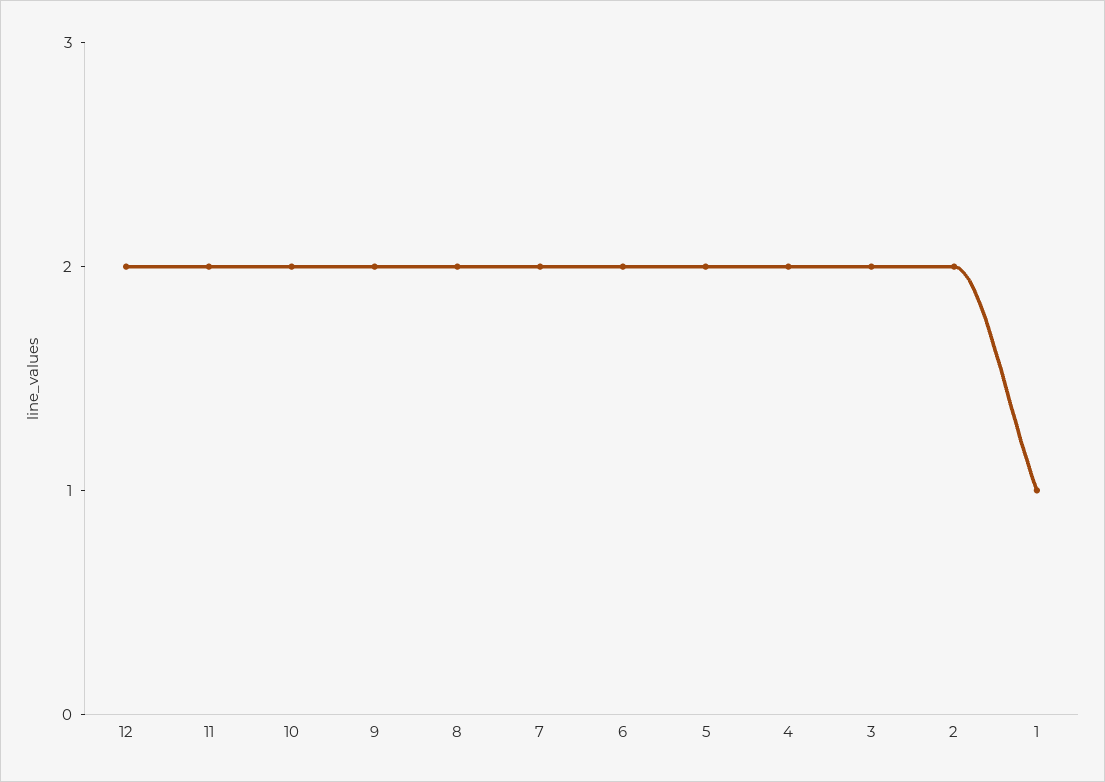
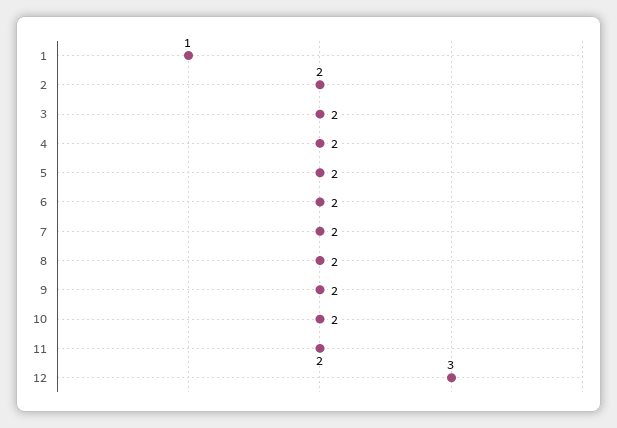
12: 2 -> 3

